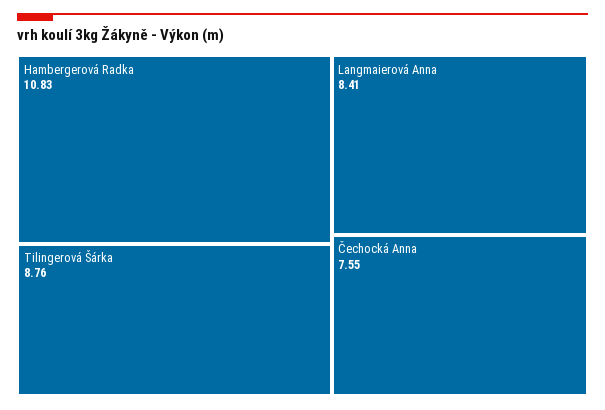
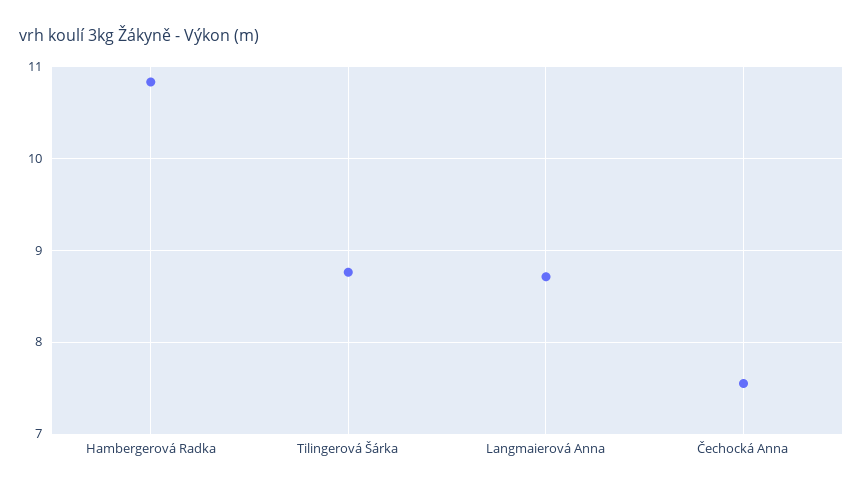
Langmaierová Anna: 8.41 -> 8.7

